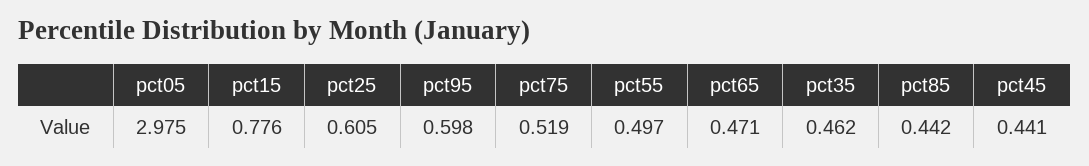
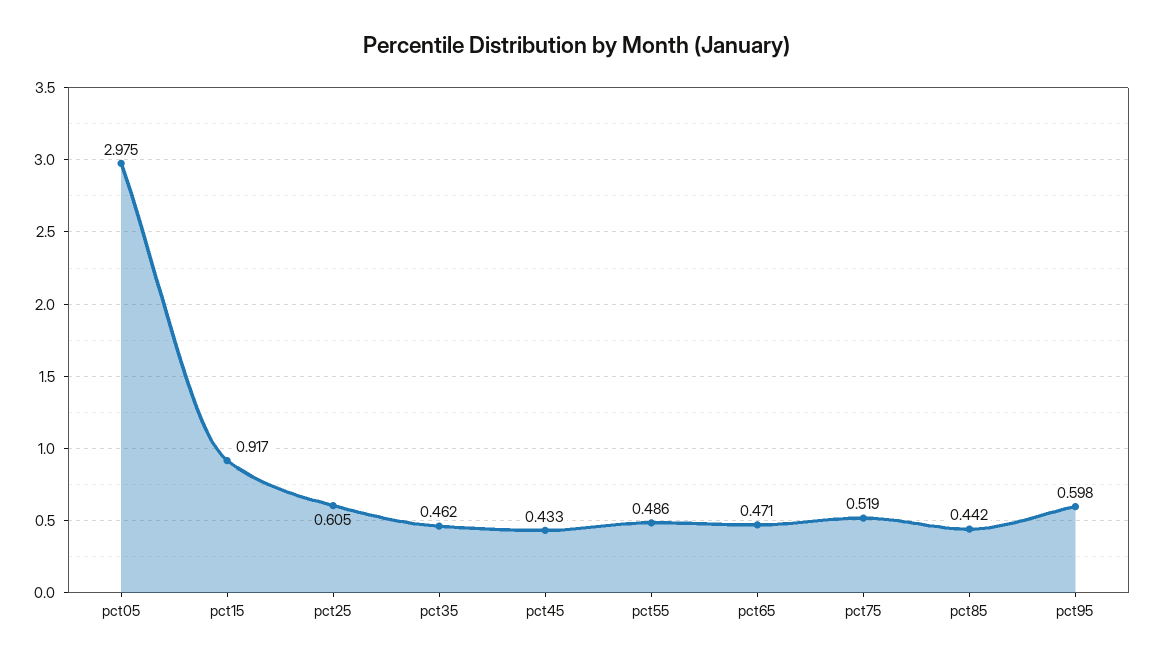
pct15: 0.776 -> 0.917
pct55: 0.497 -> 0.486
pct45: 0.441 -> 0.433

